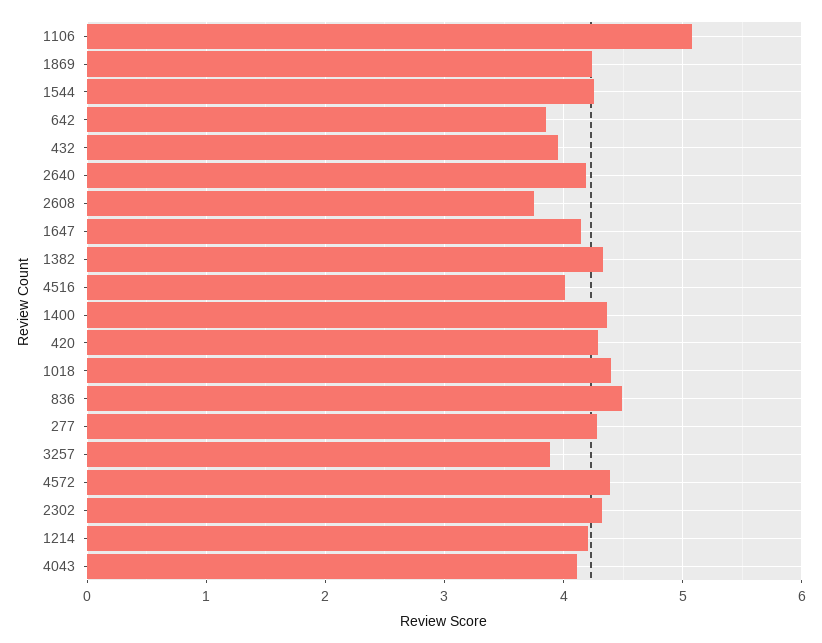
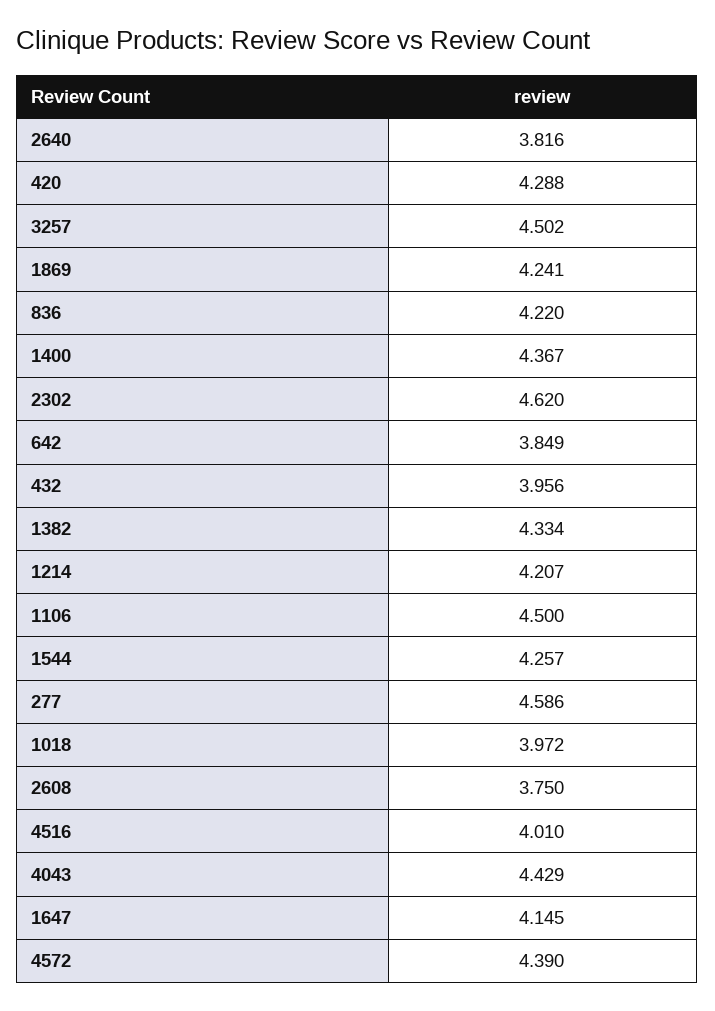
1106: 5.1 -> 4.5
2640: 4.2 -> 3.816
1018: 4.4 -> 3.972
836: 4.5 -> 4.22
277: 4.3 -> 4.586
3257: 3.9 -> 4.502
2302: 4.3 -> 4.62
4043: 4.1 -> 4.429

